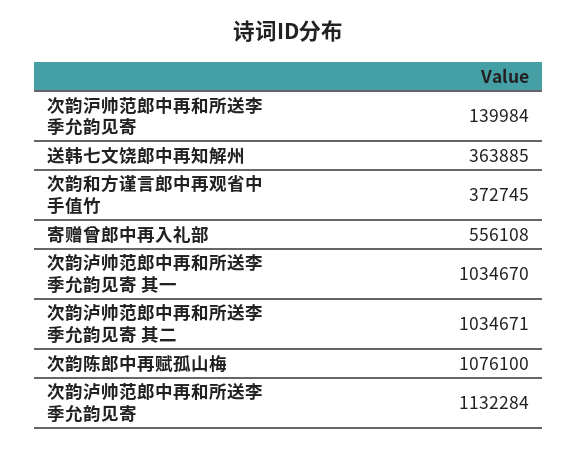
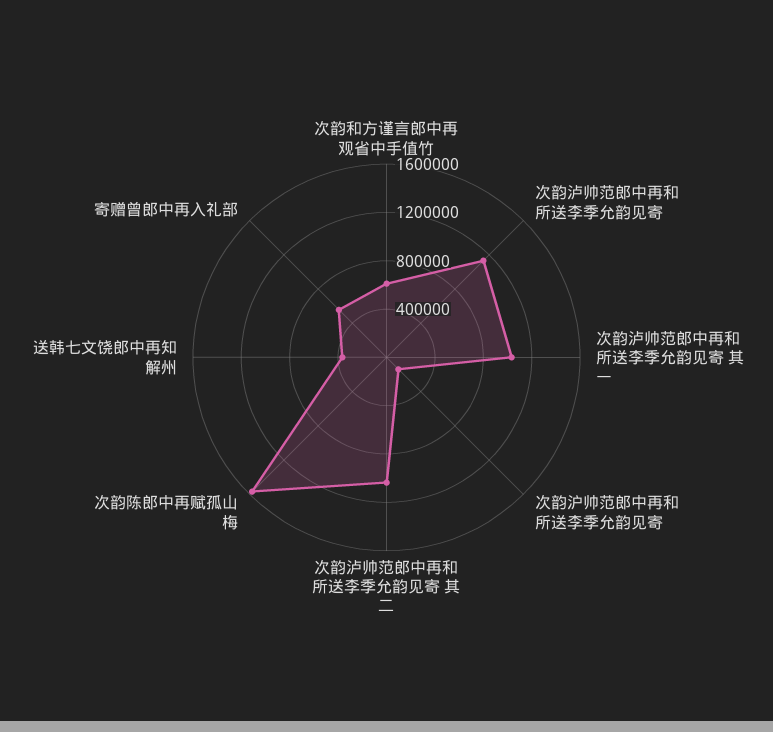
次韵和方谨言郎中再观省中手值竹: 372745 -> 600000
次韵陈郎中再赋孤山梅: 1076100 -> 1600000

